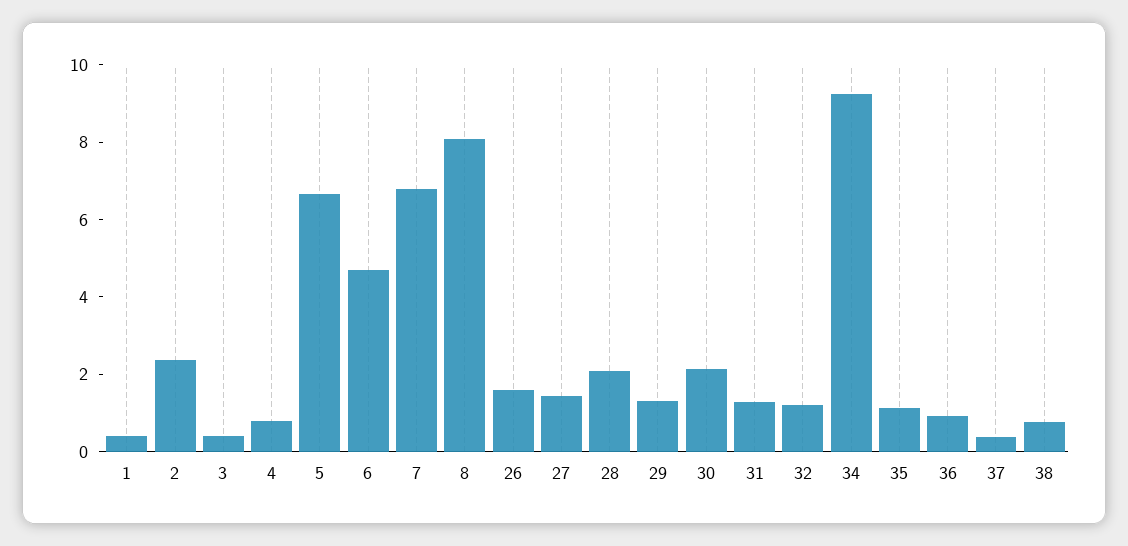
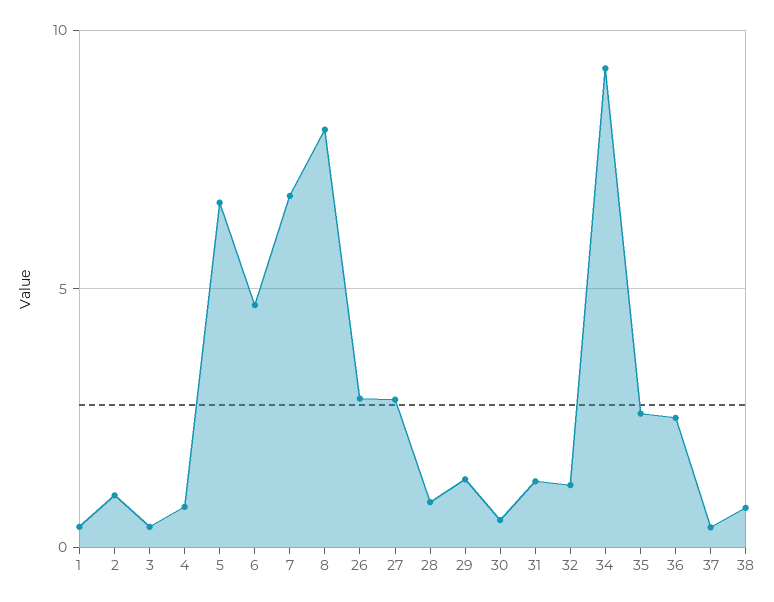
2: 2.5 -> 1
26: 1.5 -> 3
27: 1.5 -> 3
28: 2 -> 1
30: 2 -> 0.5
35: 1 -> 2.5
36: 1 -> 2.5

